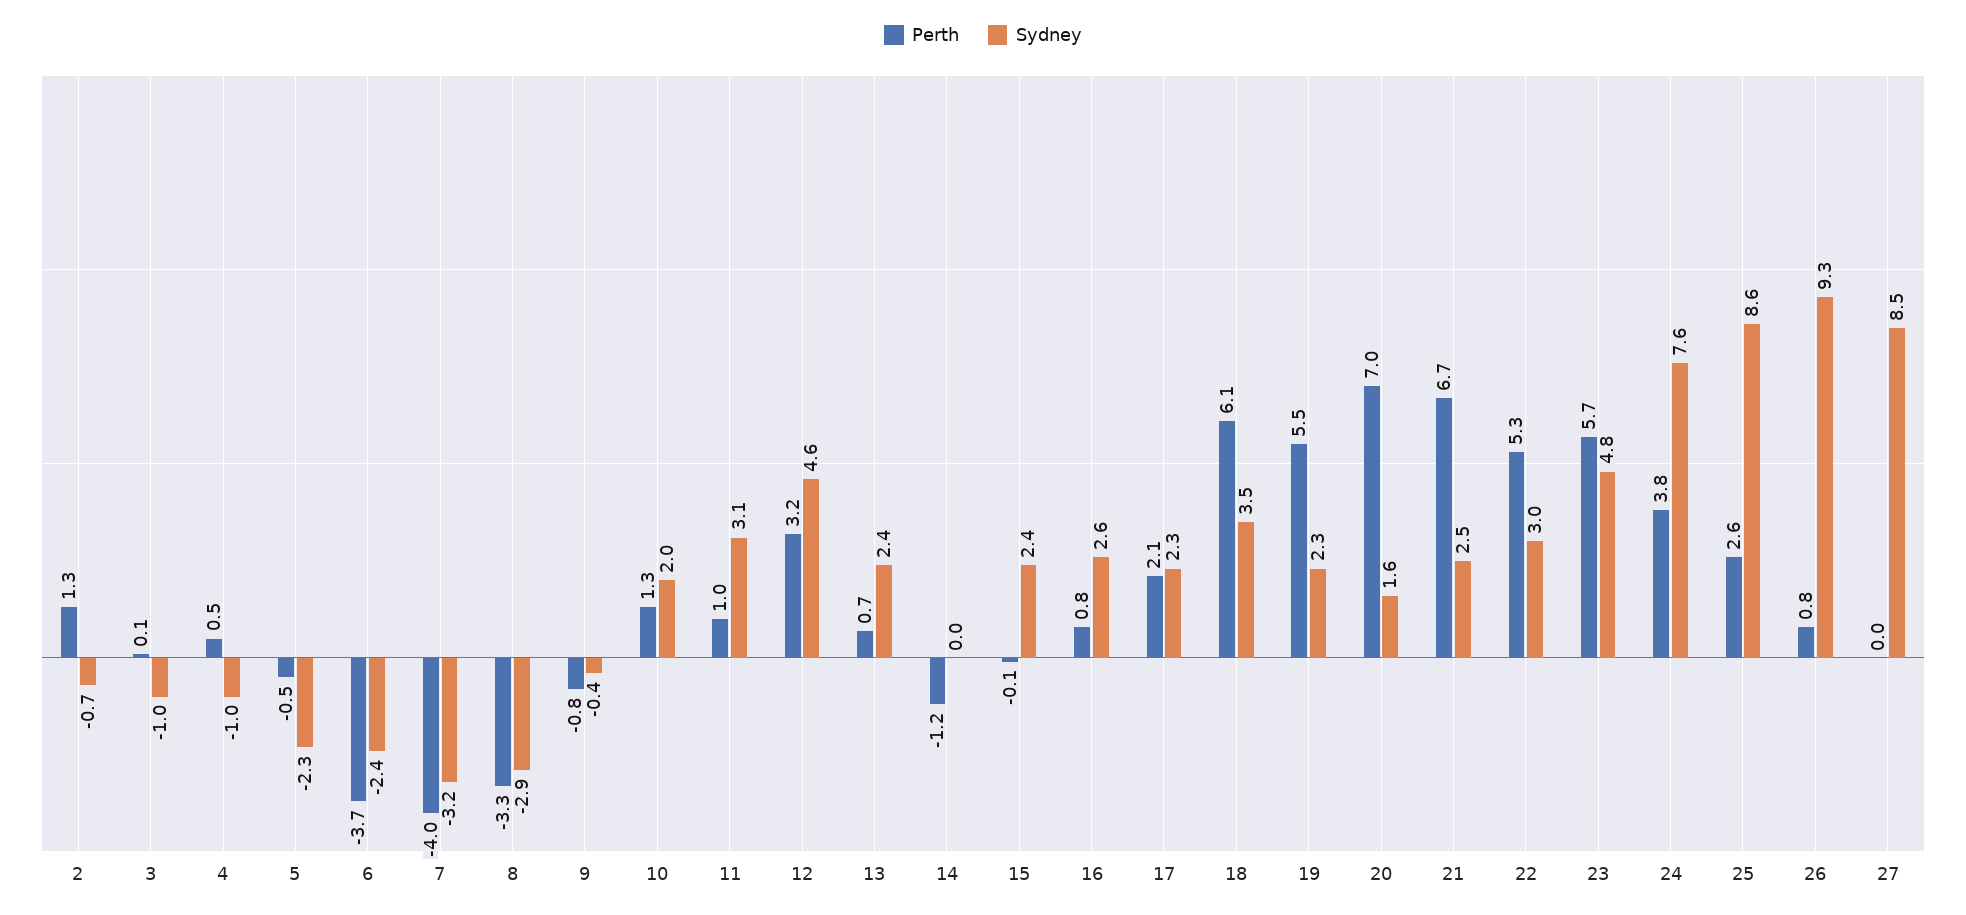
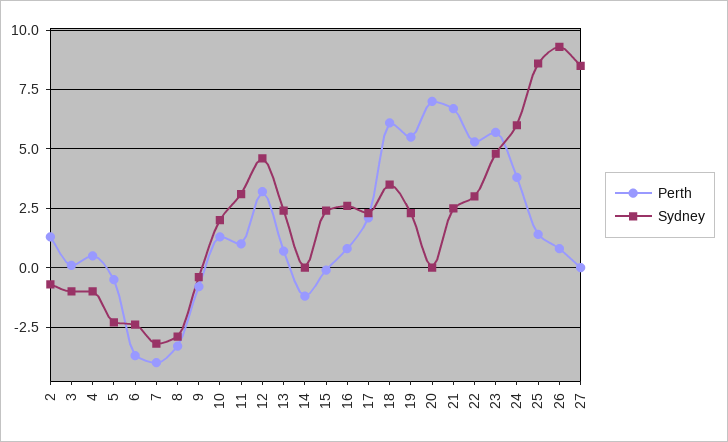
Sydney, 20: 1.6 -> 0
Sydney, 24: 7.6 -> 6
Perth, 25: 2.6 -> 1.5

